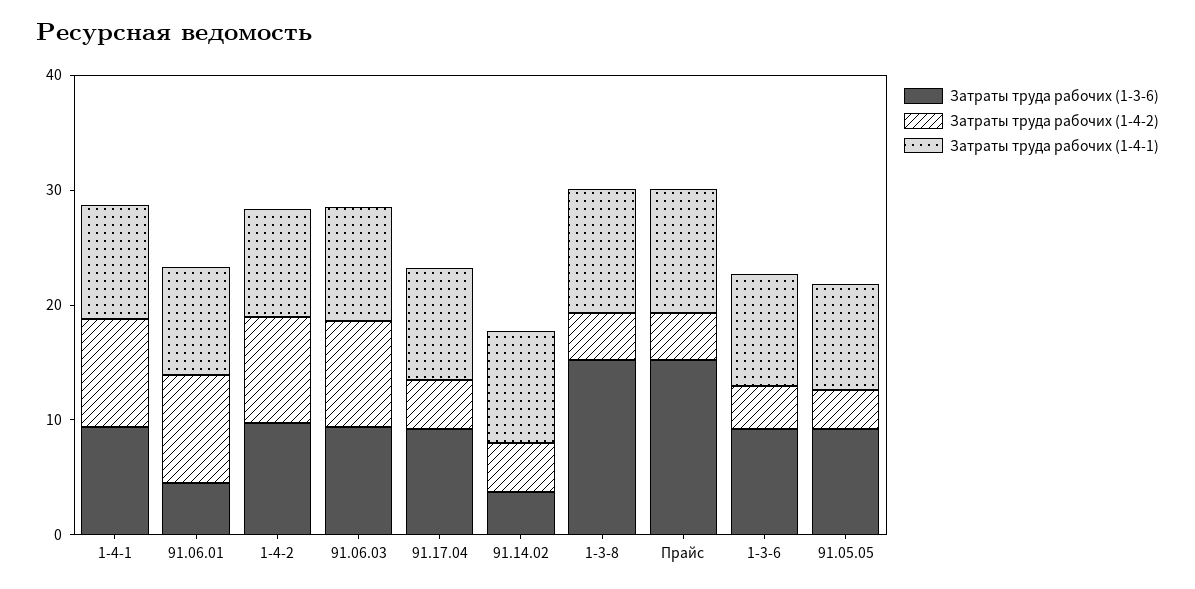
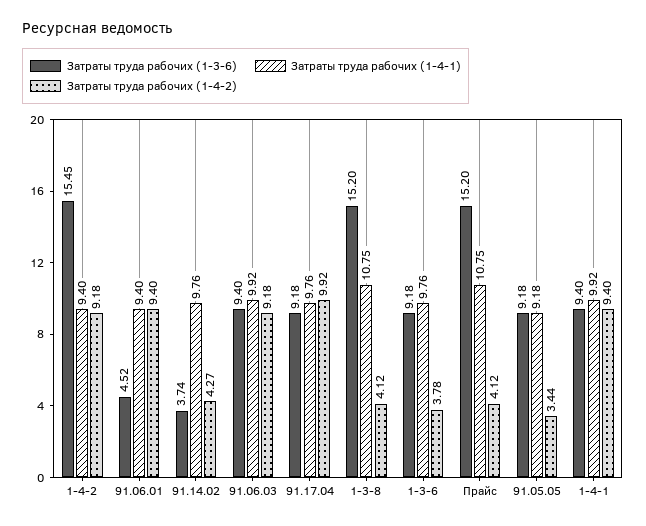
Затраты труда рабочих (1-3-6), 1-4-2: 10 -> 15.45
Затраты труда рабочих (1-4-2), 91.17.04: 4 -> 9.92

